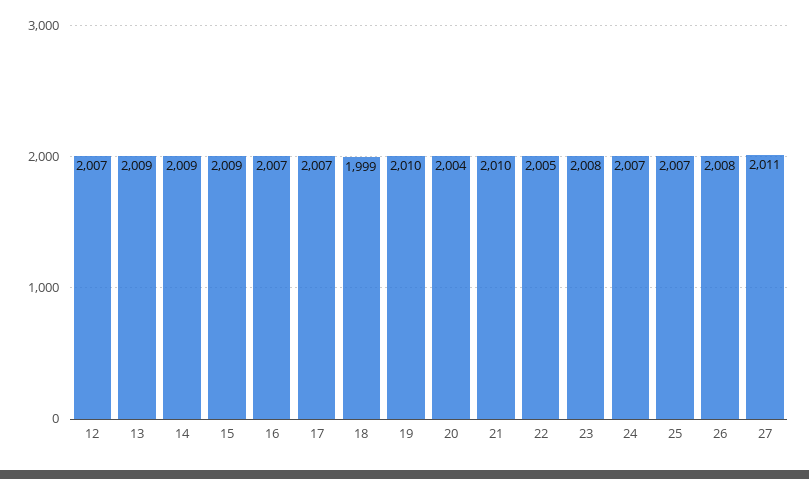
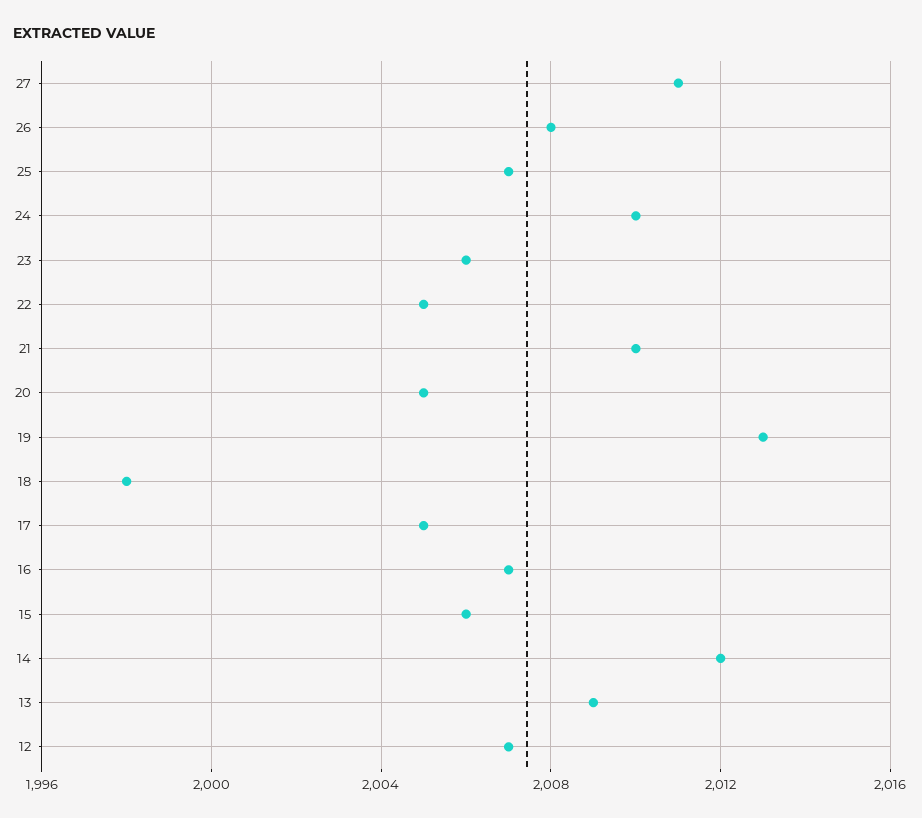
14: 2009 -> 2012
15: 2009 -> 2006
17: 2007 -> 2005
18: 1999 -> 1998
19: 2010 -> 2013
20: 2004 -> 2005
23: 2008 -> 2006
24: 2007 -> 2010

